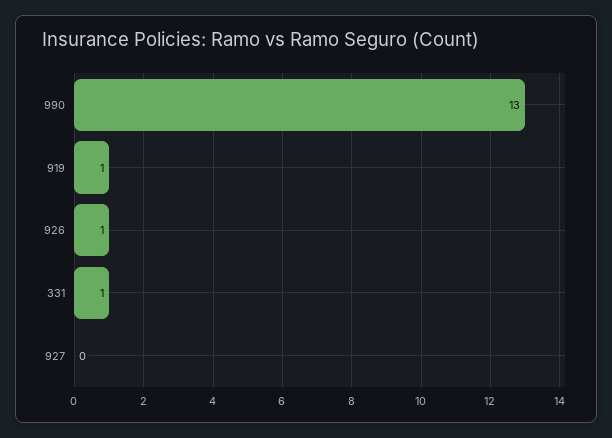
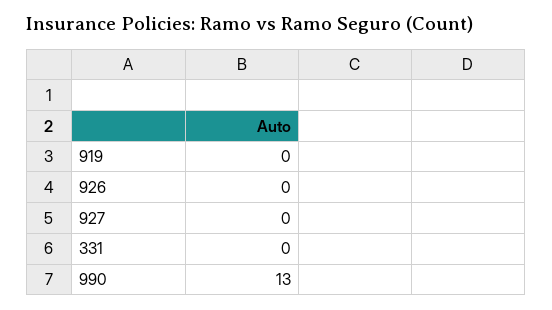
919: 1 -> 0
926: 1 -> 0
331: 1 -> 0

